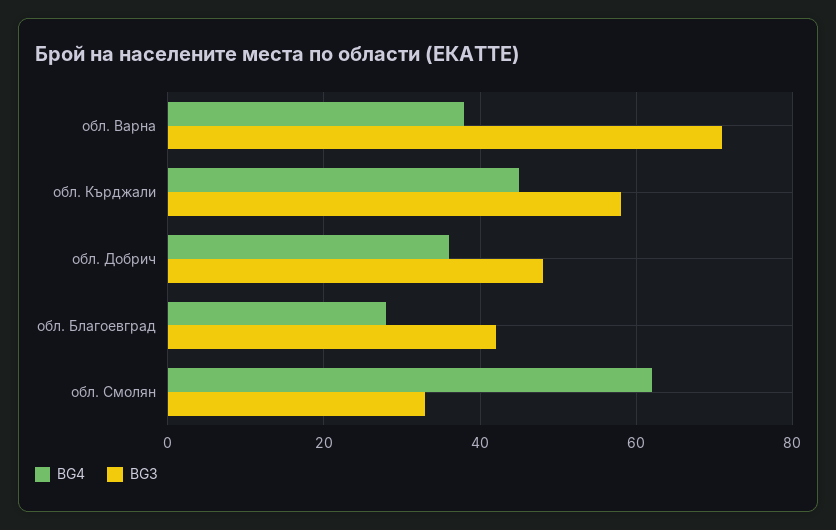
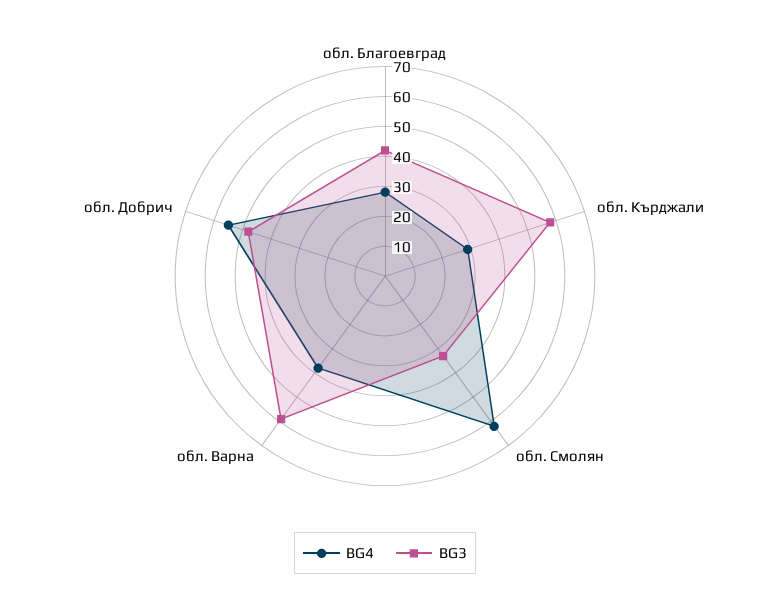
BG3, обл. Варна: 70 -> 60
BG4, обл. Кърджали: 45 -> 30
BG4, обл. Добрич: 35 -> 55

